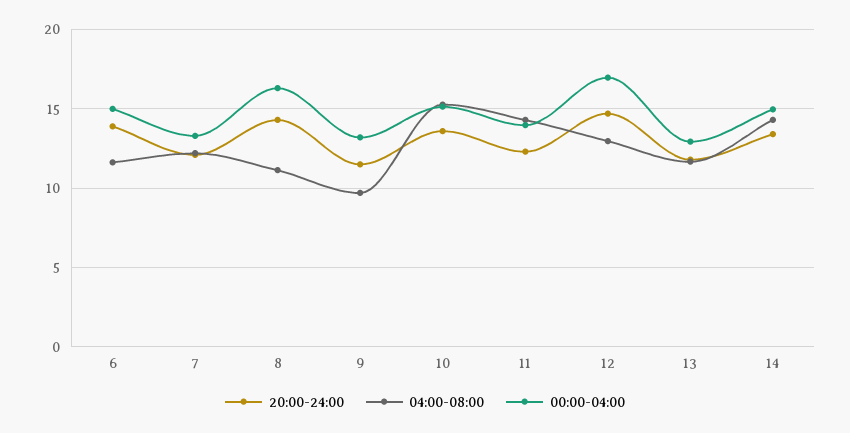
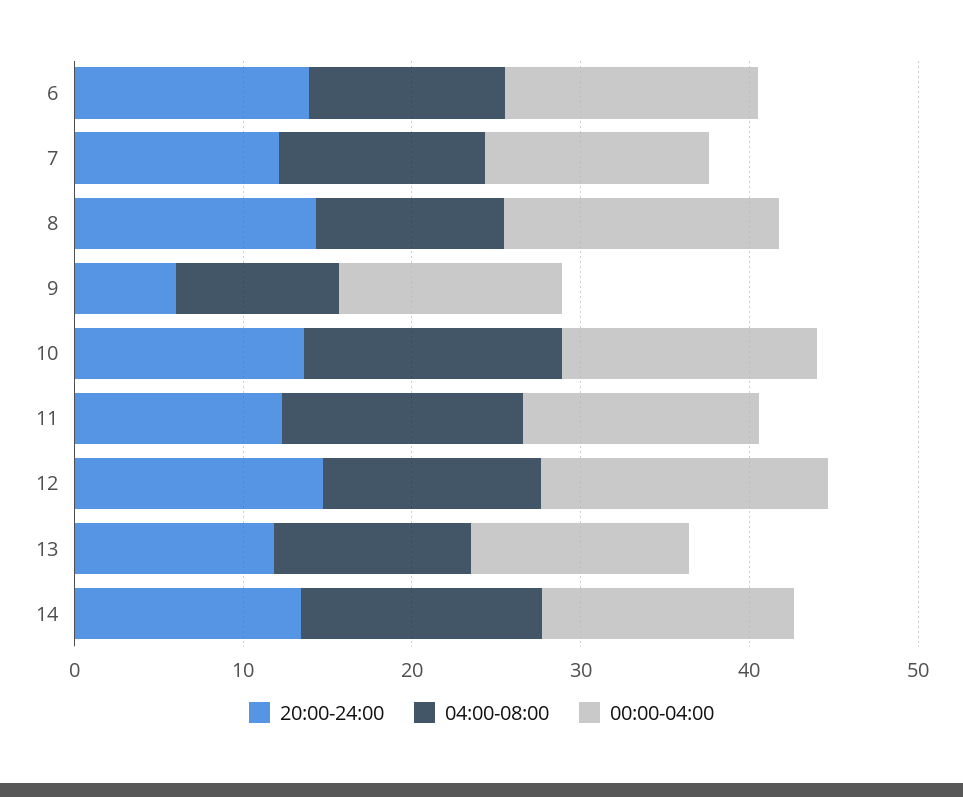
20:00-24:00, 9: 11.5 -> 6

